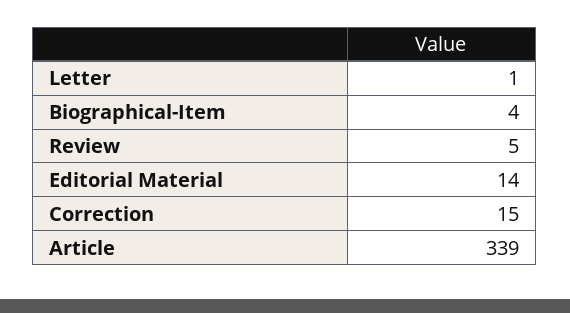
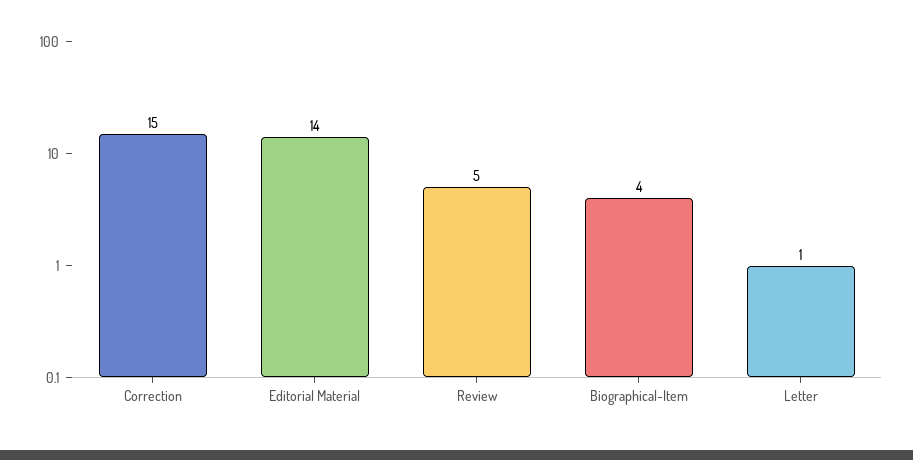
Article: 339 -> none

